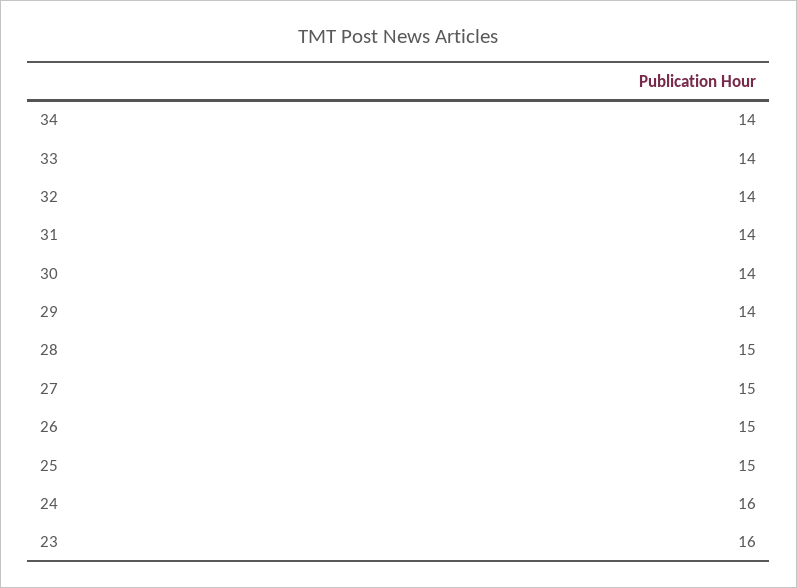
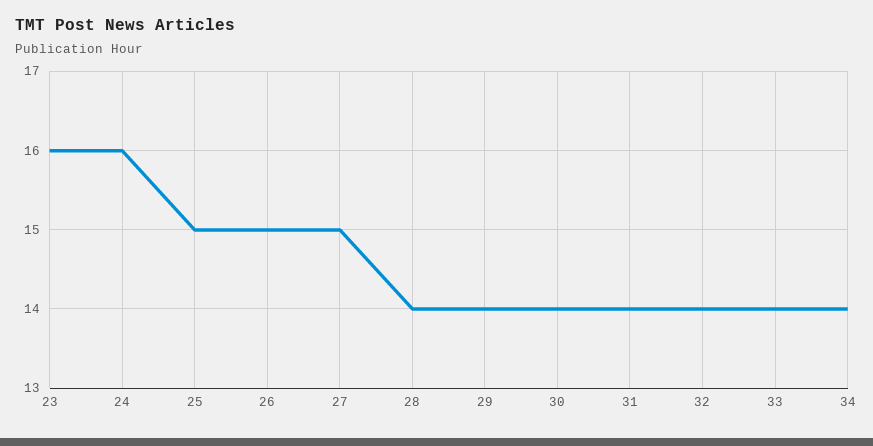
28: 15 -> 14

